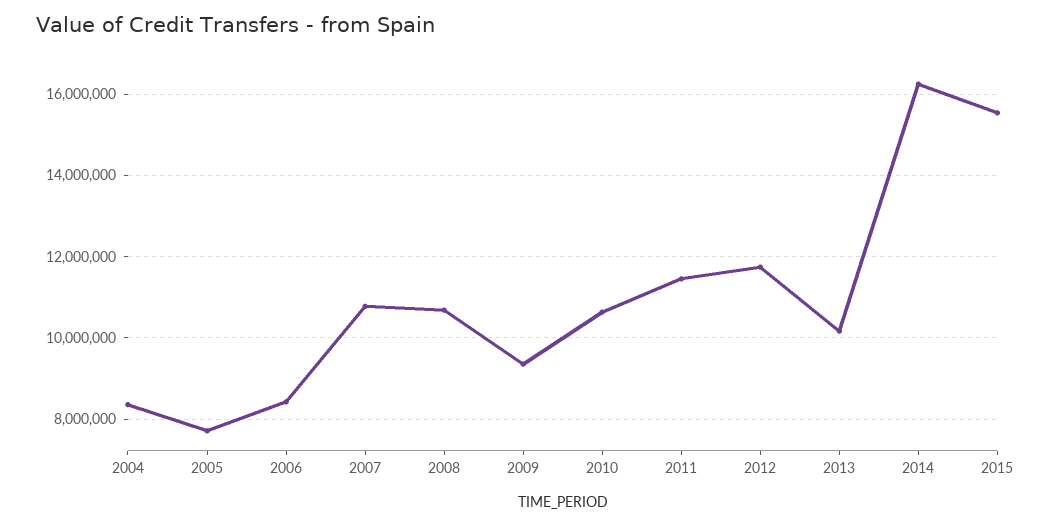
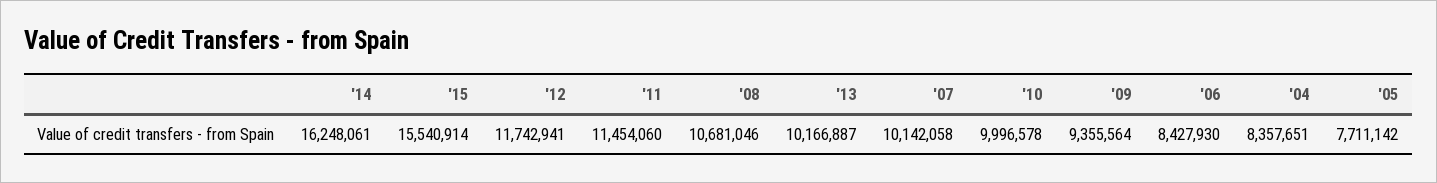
2007: 10800000 -> 10142058
2010: 10600000 -> 9996578

